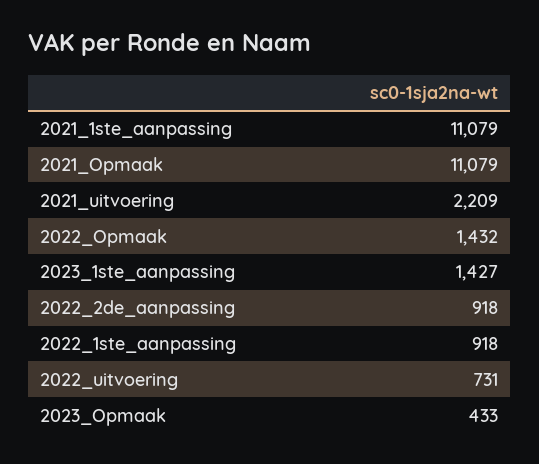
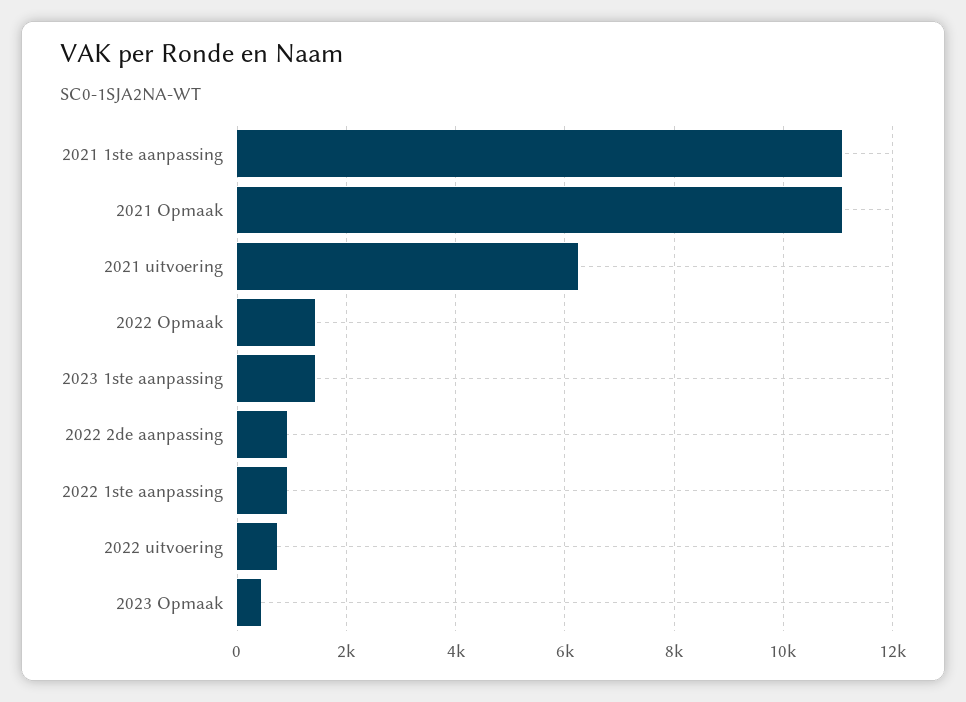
2021_uitvoering: 2209 -> 6200

